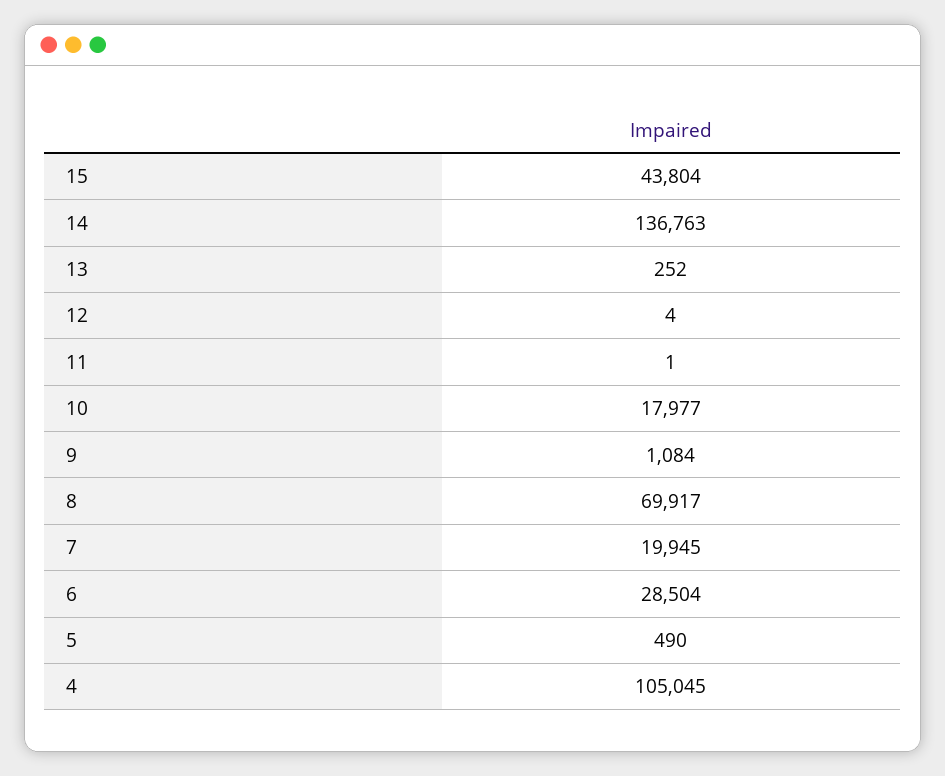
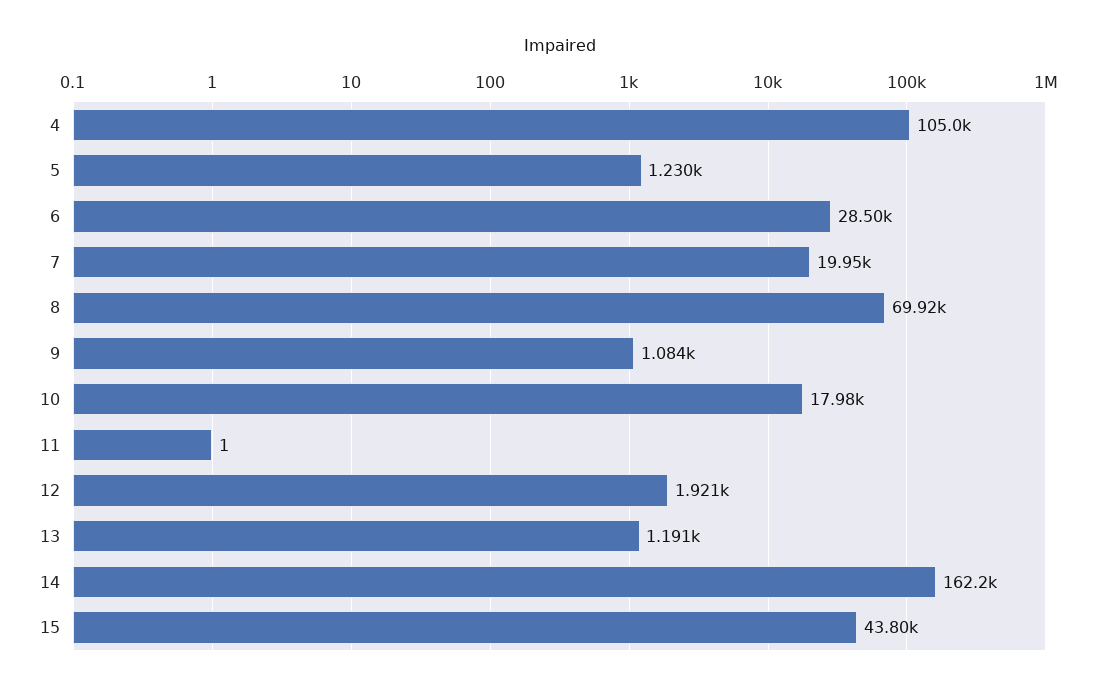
14: 136763 -> 162200
13: 252 -> 1191
12: 4 -> 1921
5: 490 -> 1230

